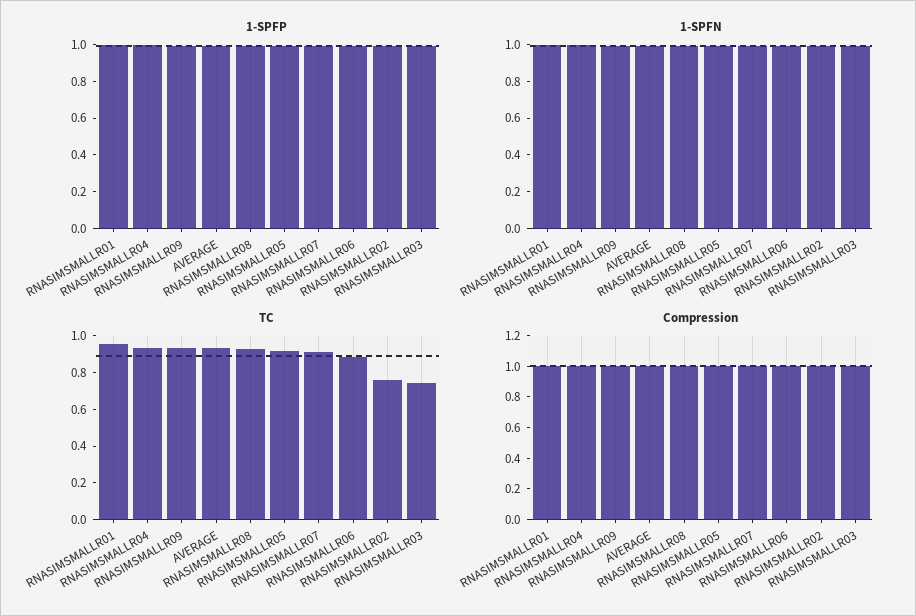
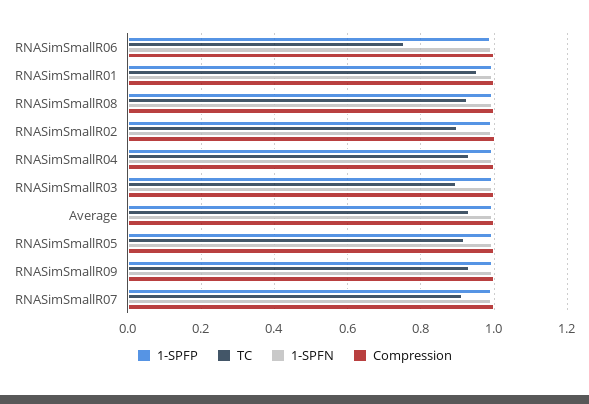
TC, RNASIMSMALLR06: 0.9 -> 0.76
TC, RNASIMSMALLR02: 0.75 -> 0.9
TC, RNASIMSMALLR03: 0.75 -> 0.9

